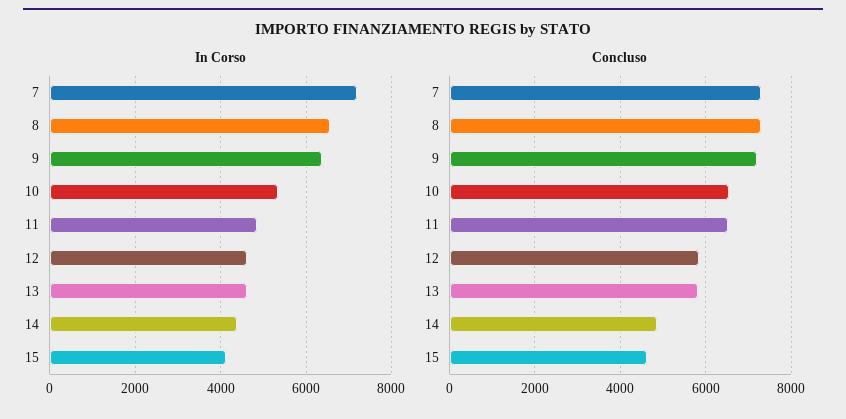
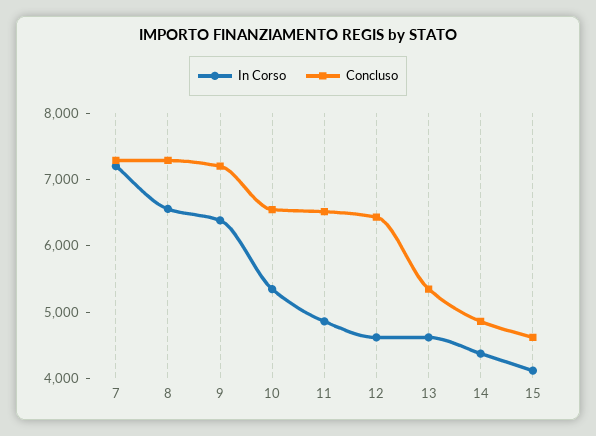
Concluso, 12: 5800 -> 6400
Concluso, 13: 5800 -> 5400

